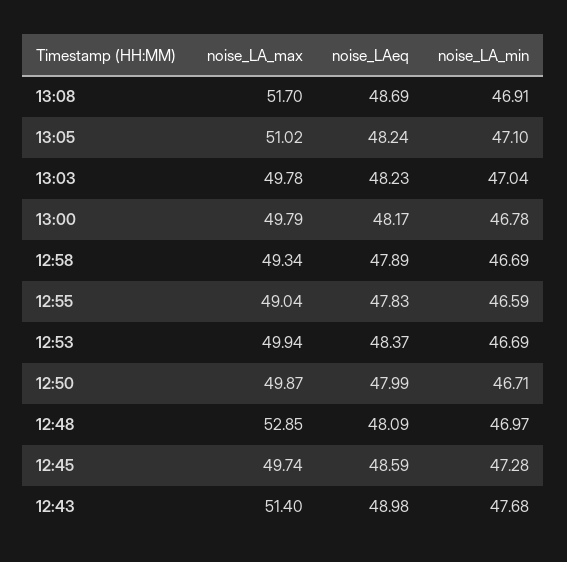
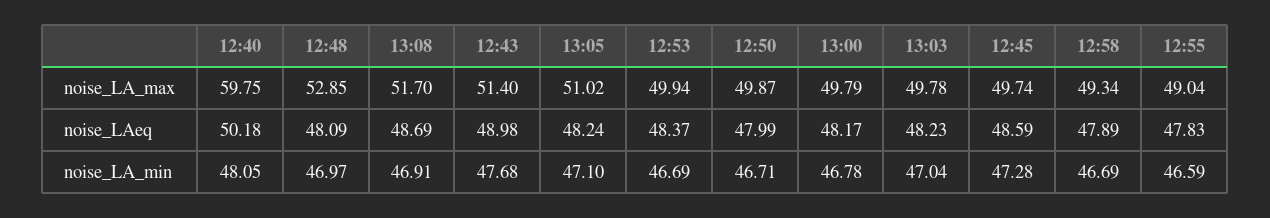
noise_LA_max, 12:40: none -> 59.75
noise_LAeq, 12:40: none -> 50.18
noise_LA_min, 12:40: none -> 48.05

